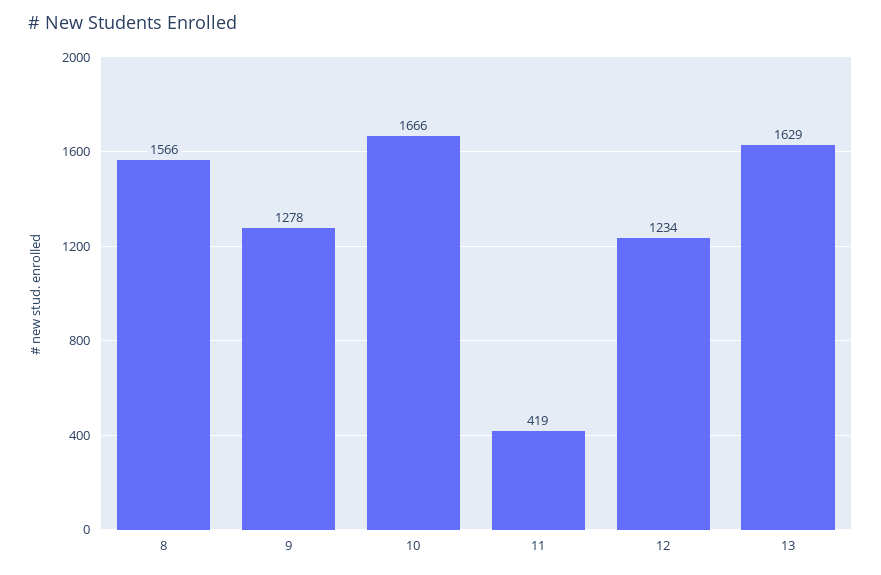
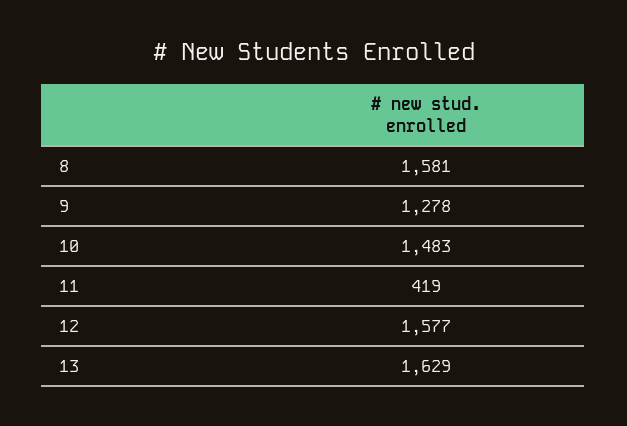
8: 1566 -> 1581
10: 1666 -> 1483
12: 1234 -> 1577

